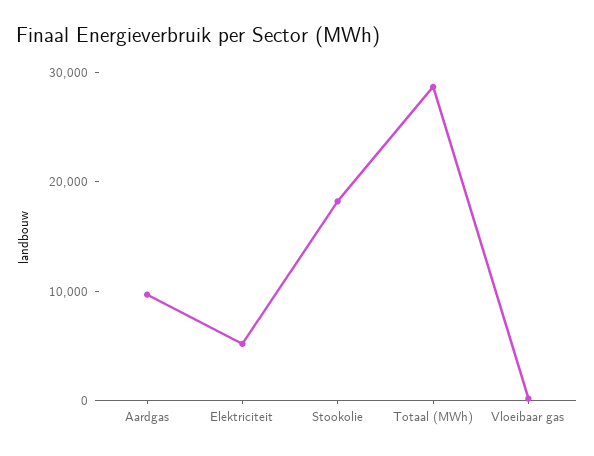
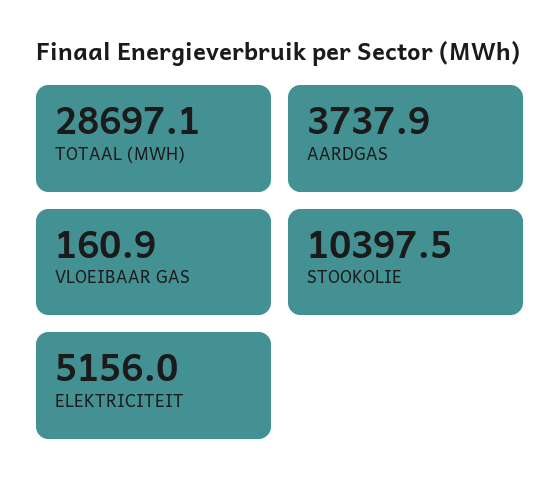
Aardgas: 10000 -> 3737.9
Stookolie: 18000 -> 10397.5

